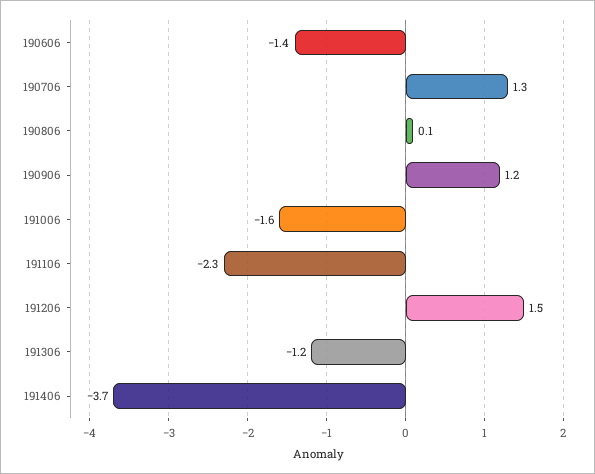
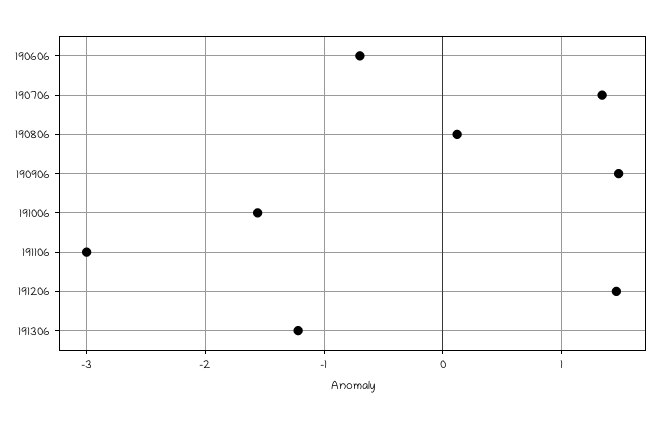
190606: -1.4 -> -0.7
190906: 1.2 -> 1.5
191106: -2.3 -> -3
191406: -3.7 -> none

